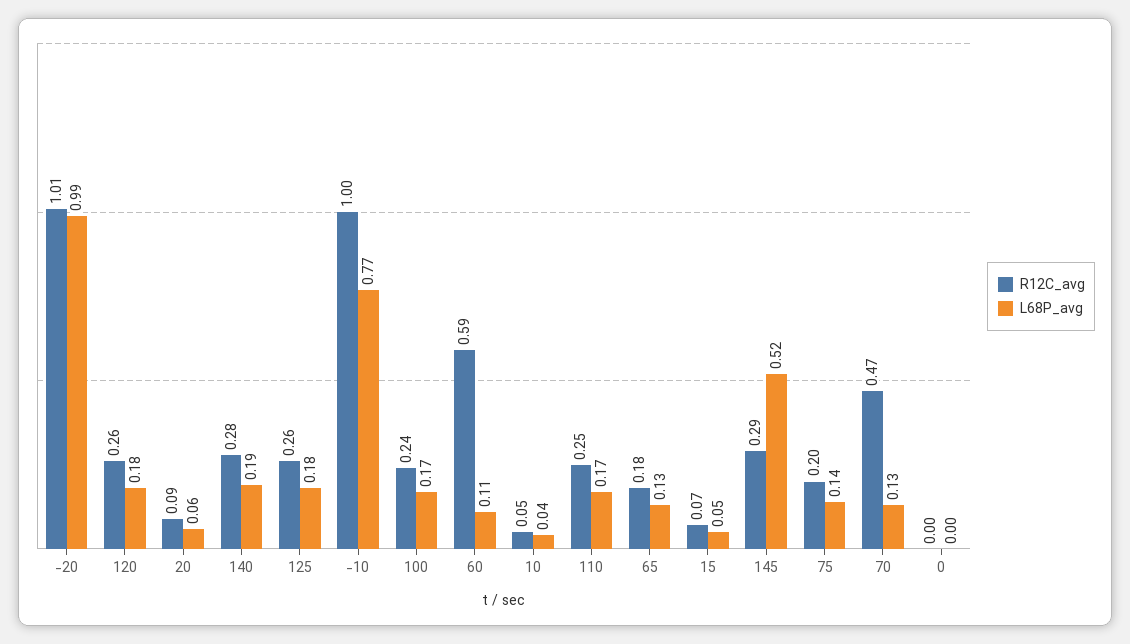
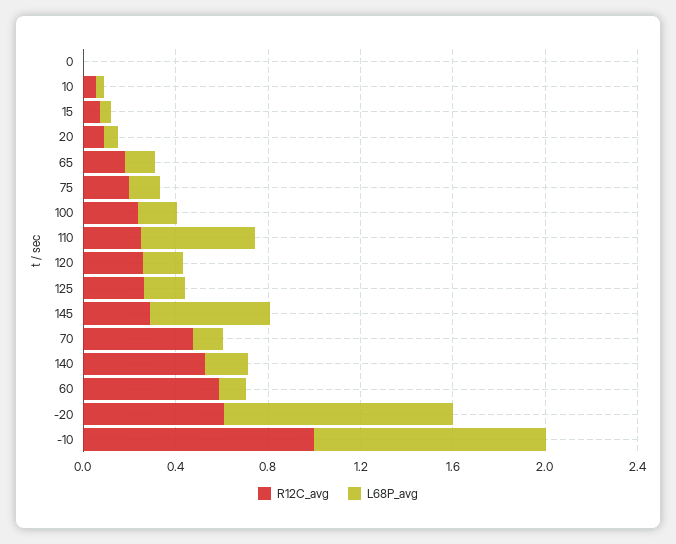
R12C_avg, -20: 1.01 -> 0.6
R12C_avg, 140: 0.28 -> 0.5
L68P_avg, -10: 0.77 -> 1
L68P_avg, 110: 0.17 -> 0.5

